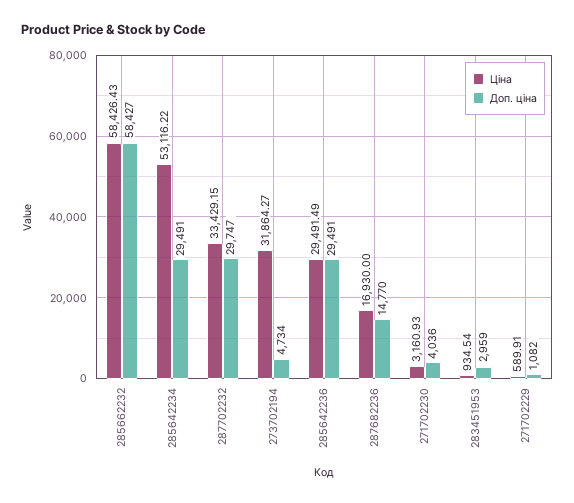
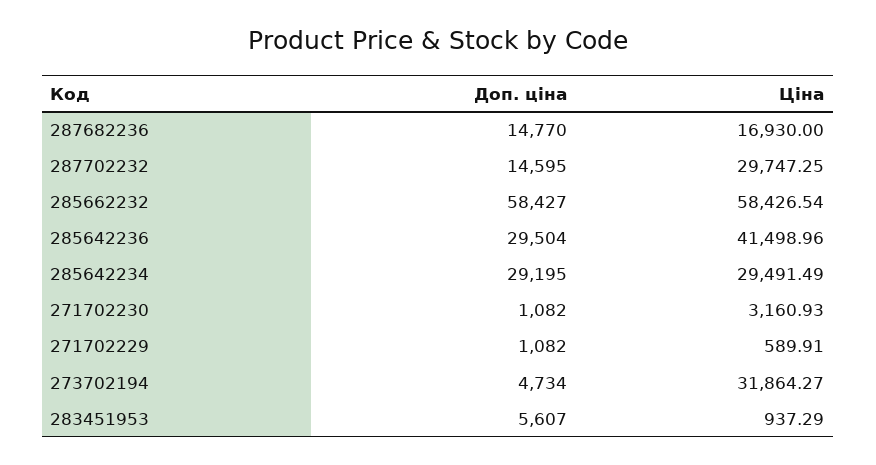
Ціна, 285662232: 58426.43 -> 58426.54
Ціна, 285642234: 53116.22 -> 29491.49
Доп. ціна, 285642234: 29491 -> 29195
Ціна, 287702232: 33429.15 -> 29747.25
Доп. ціна, 287702232: 29747 -> 14595
Ціна, 285642236: 29491.49 -> 41498.96
Доп. ціна, 285642236: 29491 -> 29504
Доп. ціна, 271702230: 4036 -> 1082
Ціна, 283451953: 934.54 -> 937.29
Доп. ціна, 283451953: 2959 -> 5607

